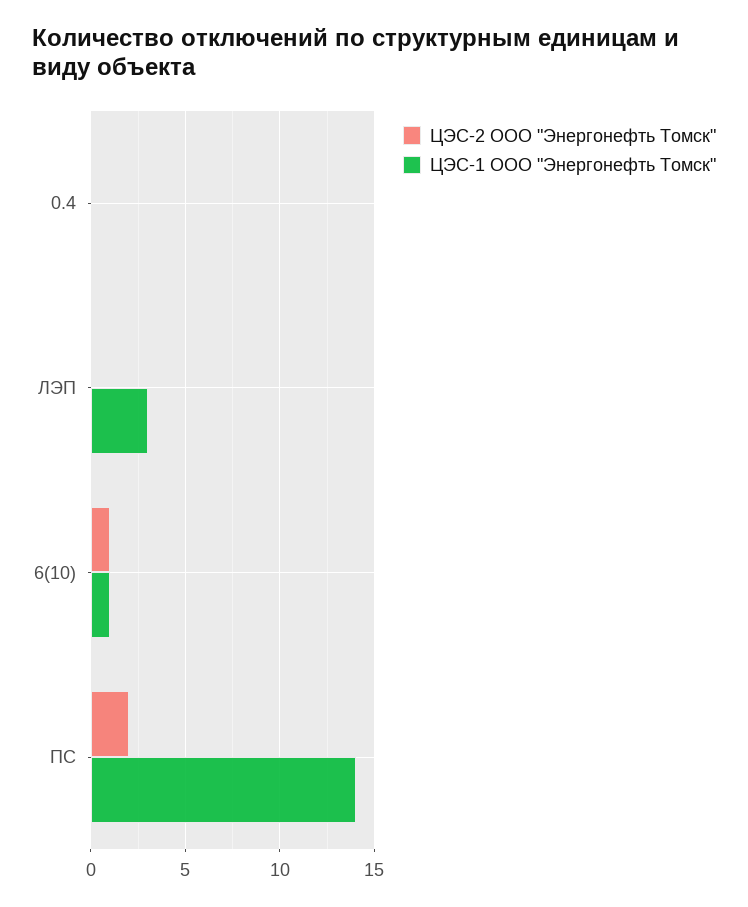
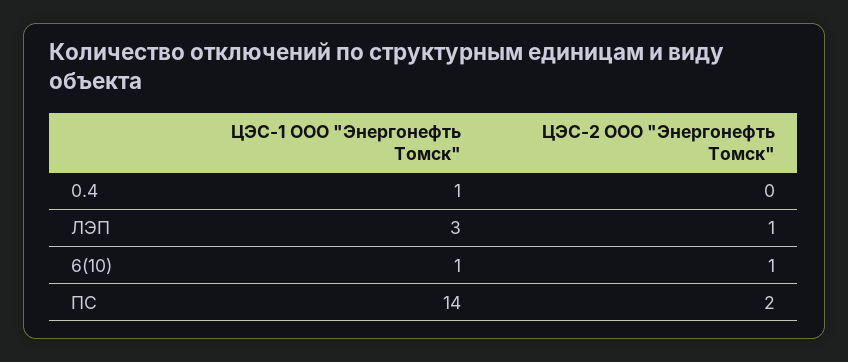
ЦЭС-1 ООО "Энергонефть Томск", 0.4: 0 -> 1
ЦЭС-2 ООО "Энергонефть Томск", ЛЭП: 0 -> 1

